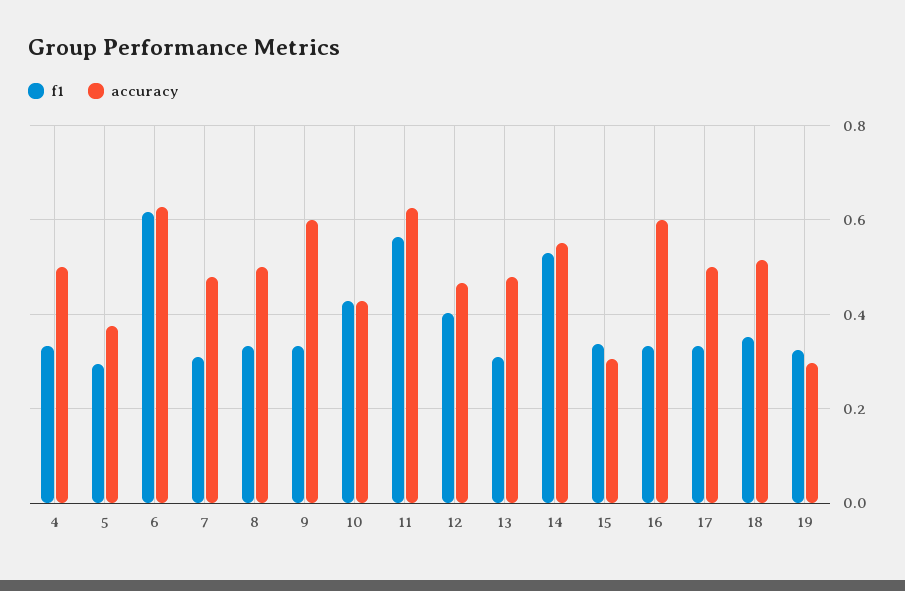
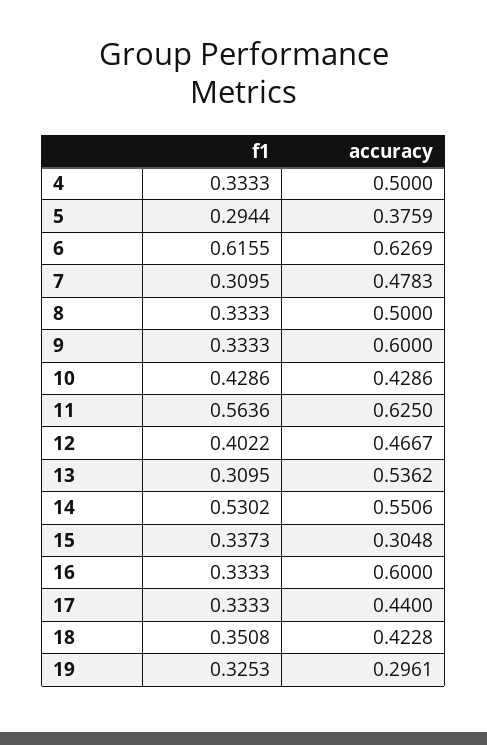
accuracy, 13: 0.48 -> 0.5362
accuracy, 17: 0.5 -> 0.44
accuracy, 18: 0.52 -> 0.4228

